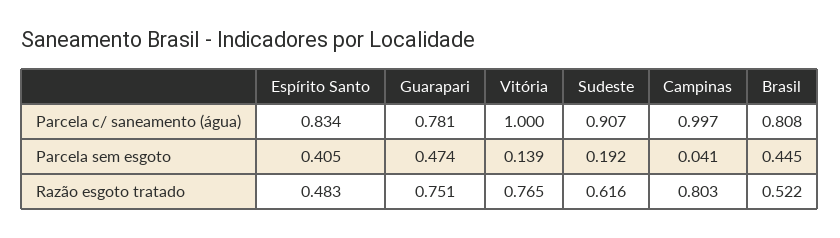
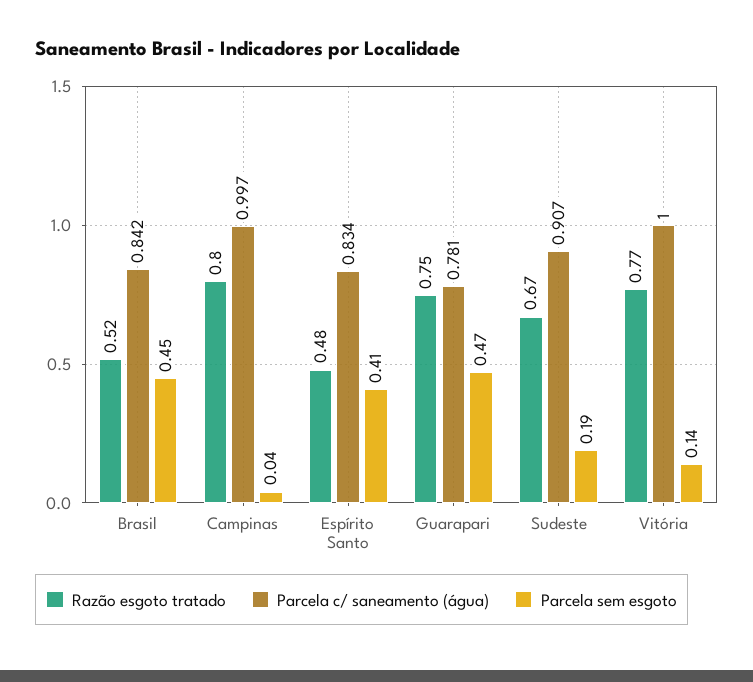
Parcela c/ saneamento (água), Brasil: 0.808 -> 0.842
Razão esgoto tratado, Sudeste: 0.616 -> 0.67

